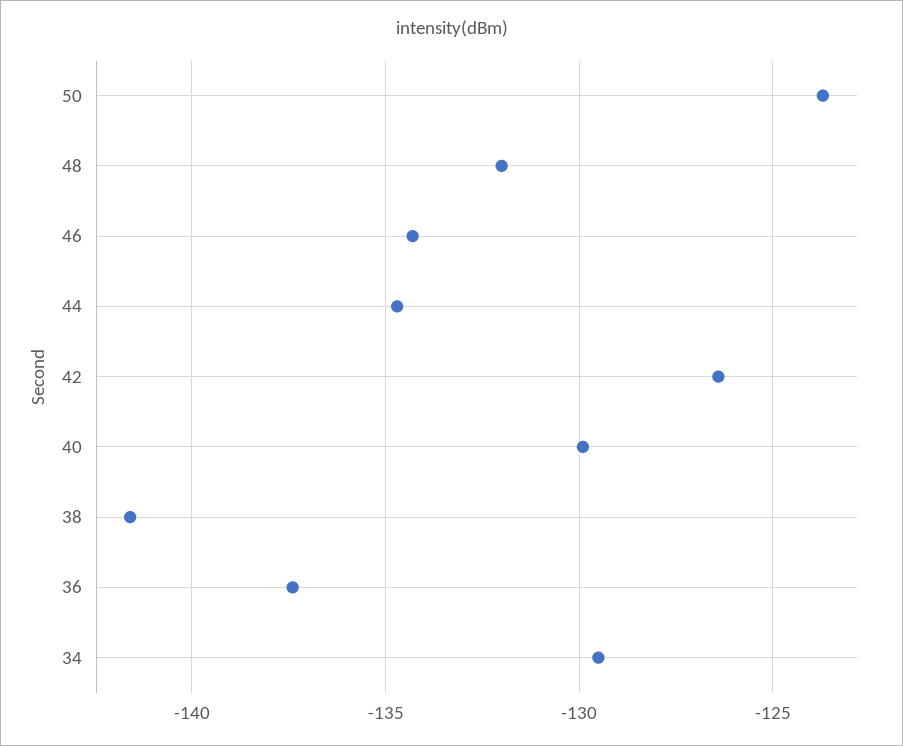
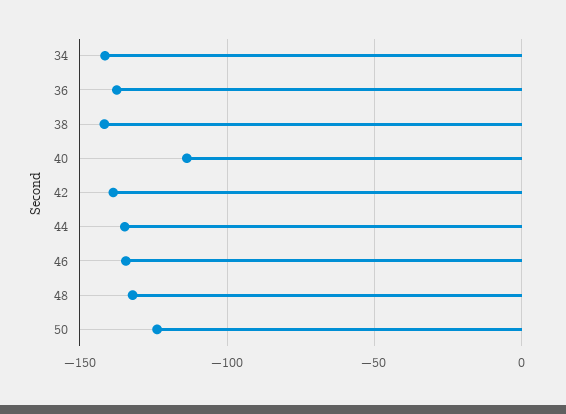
42: -126.5 -> -140
40: -130 -> -115
34: -129.5 -> -140

